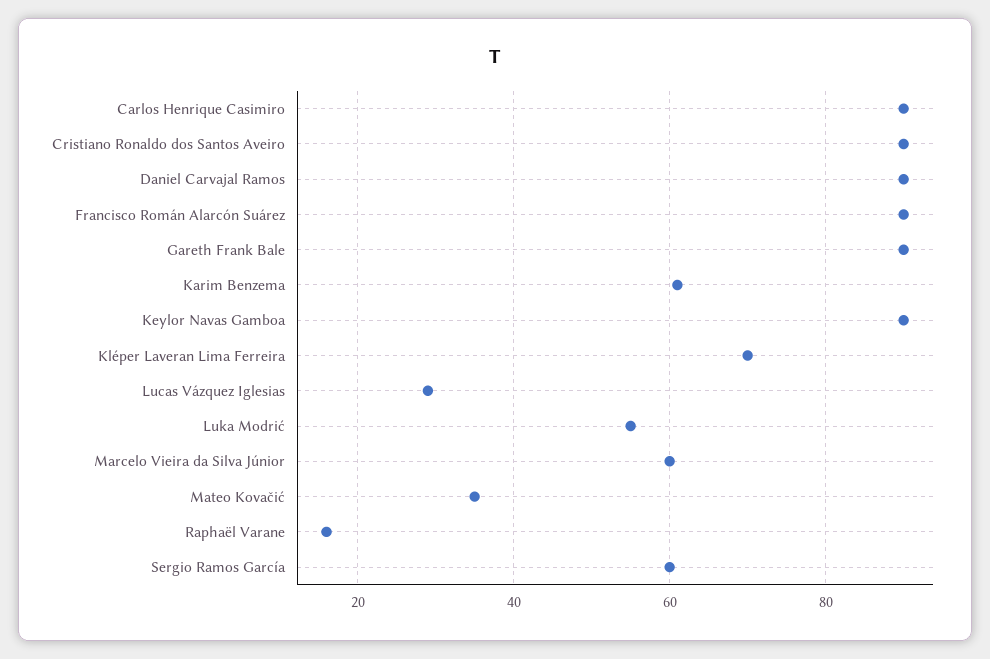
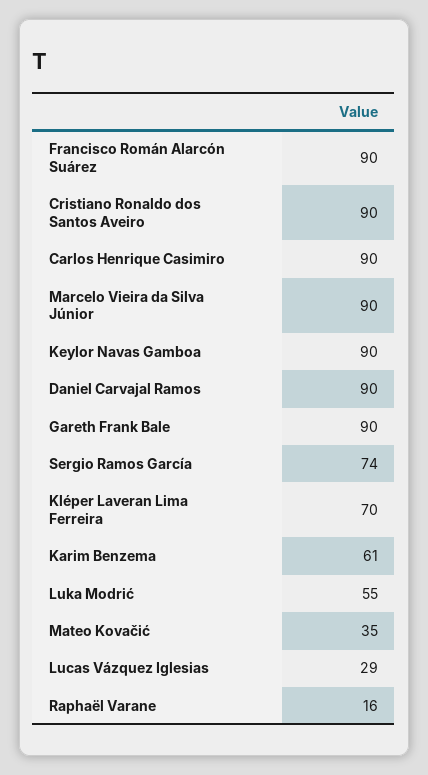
Marcelo Vieira da Silva Júnior: 60 -> 90
Sergio Ramos García: 60 -> 74

